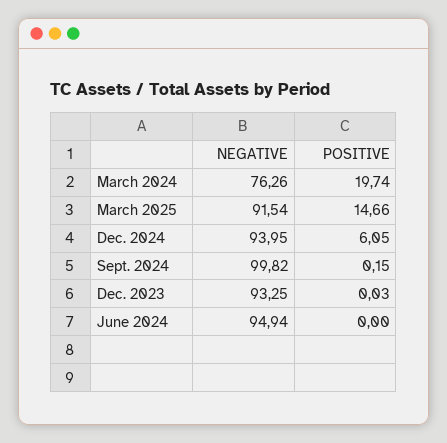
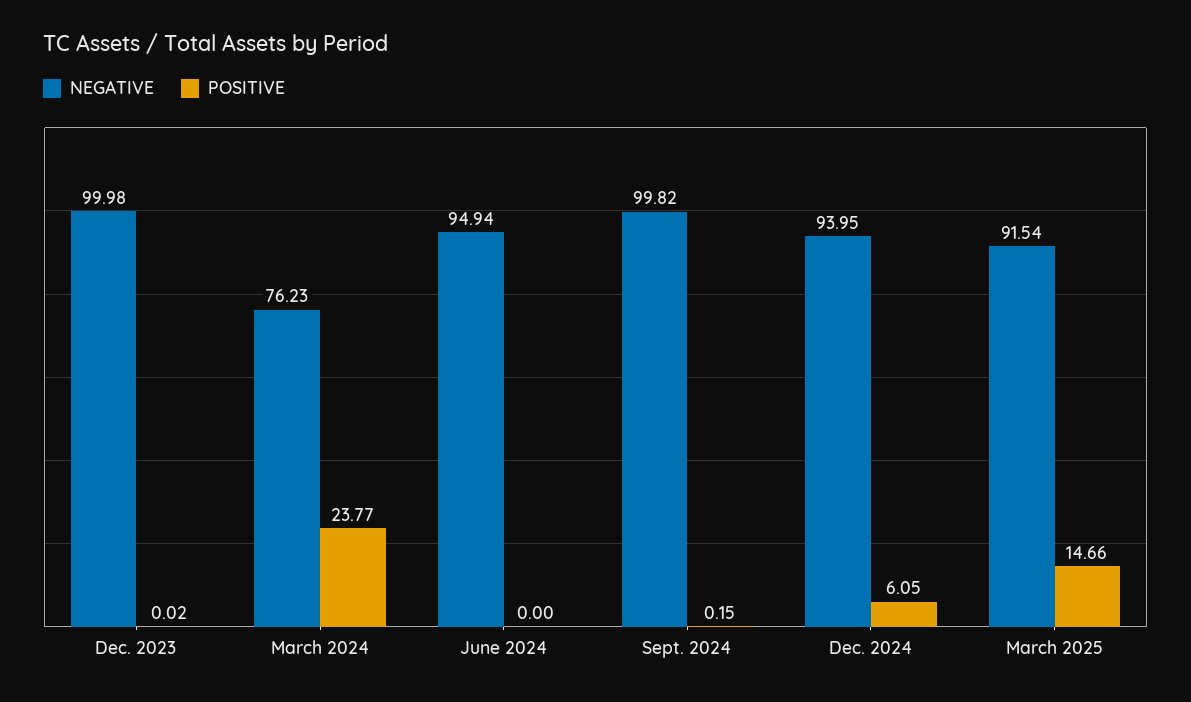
NEGATIVE, March 2024: 76.26 -> 76.23
POSITIVE, March 2024: 19.74 -> 23.77
NEGATIVE, Dec. 2023: 93.25 -> 99.98
POSITIVE, Dec. 2023: 0.03 -> 0.02

